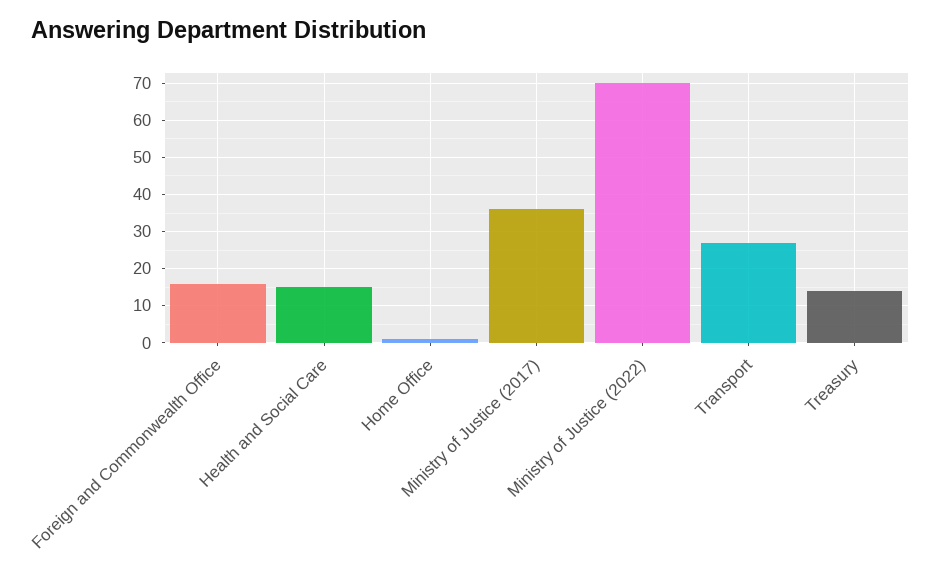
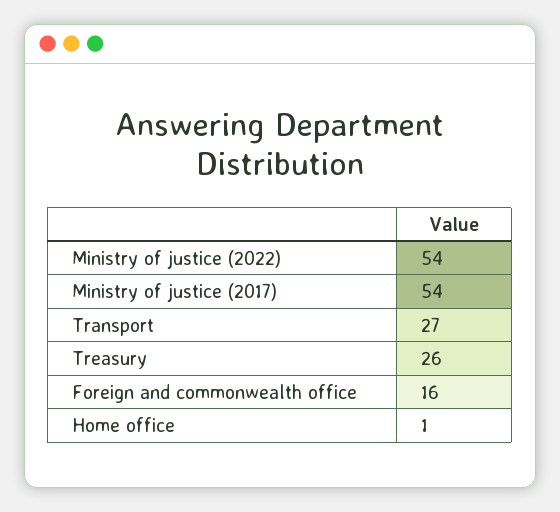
Health and Social Care: 15 -> none
Ministry of Justice (2017): 35 -> 54
Ministry of Justice (2022): 70 -> 54
Treasury: 15 -> 26

